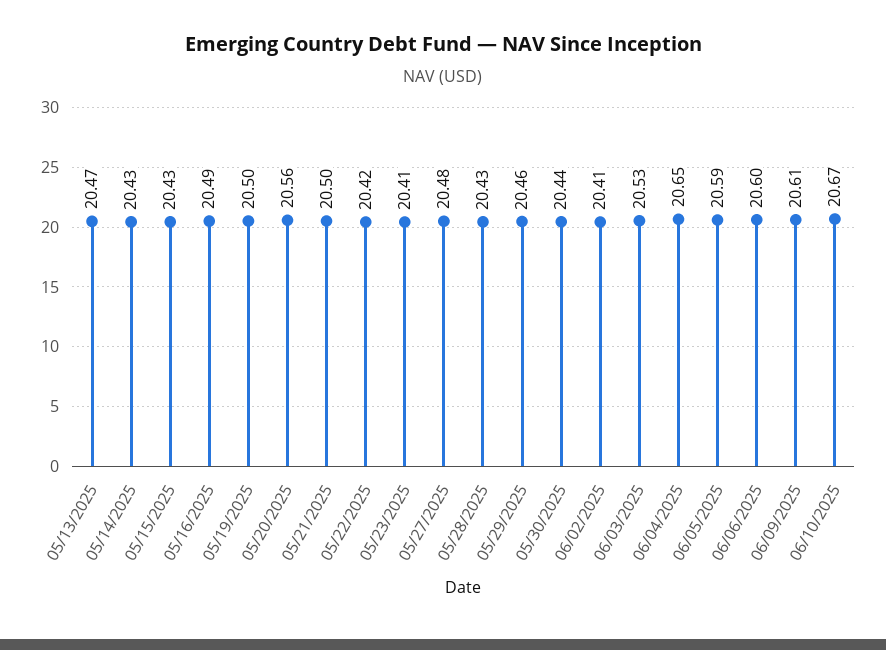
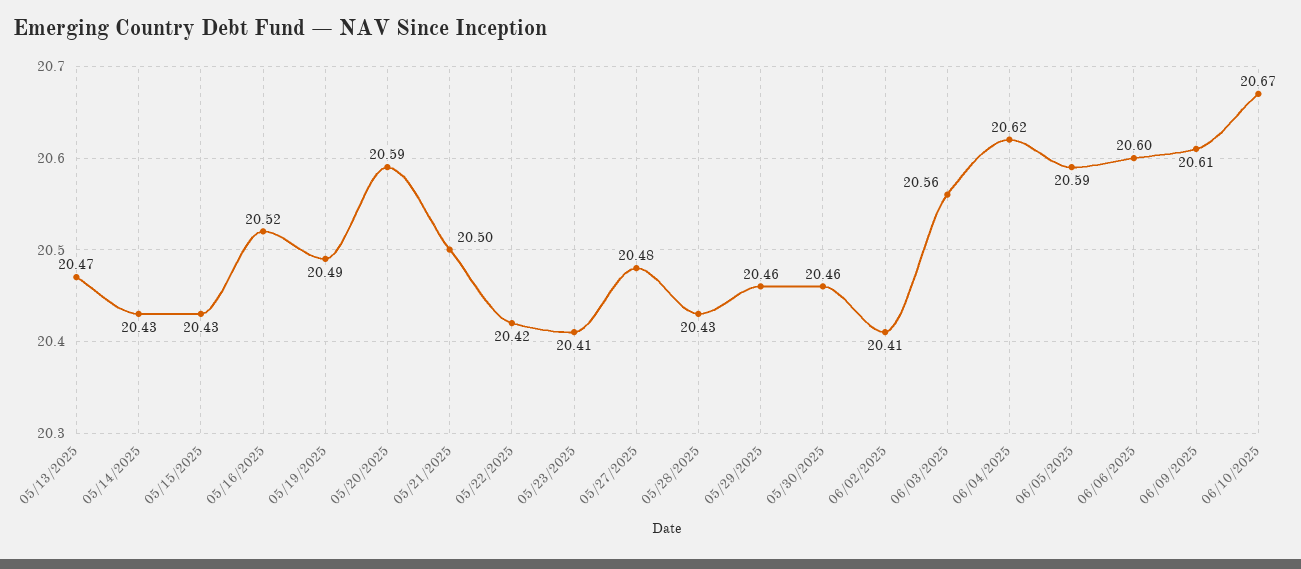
05/16/2025: 20.49 -> 20.52
05/19/2025: 20.5 -> 20.49
05/20/2025: 20.56 -> 20.59
05/30/2025: 20.44 -> 20.46
06/03/2025: 20.53 -> 20.56
06/04/2025: 20.65 -> 20.62

